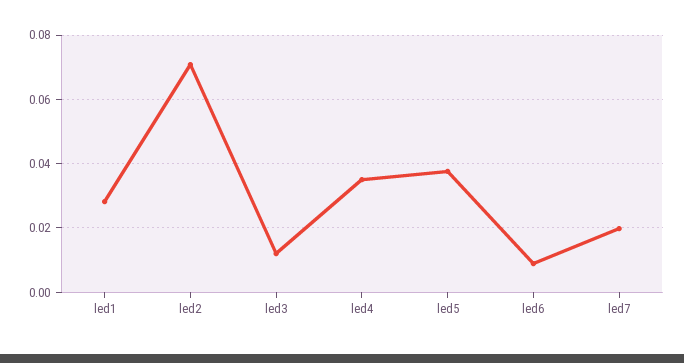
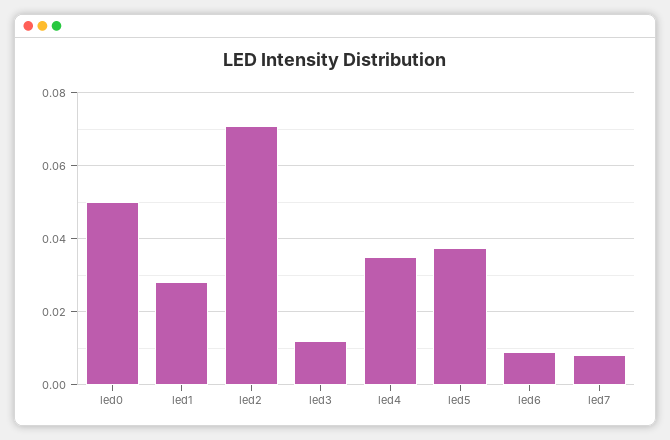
led7: 0.02 -> 0.008
led0: none -> 0.05

